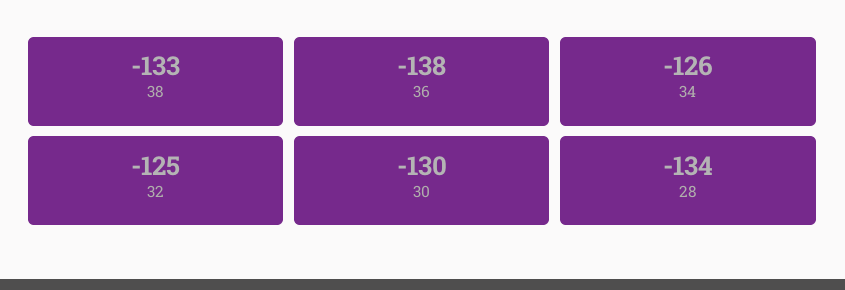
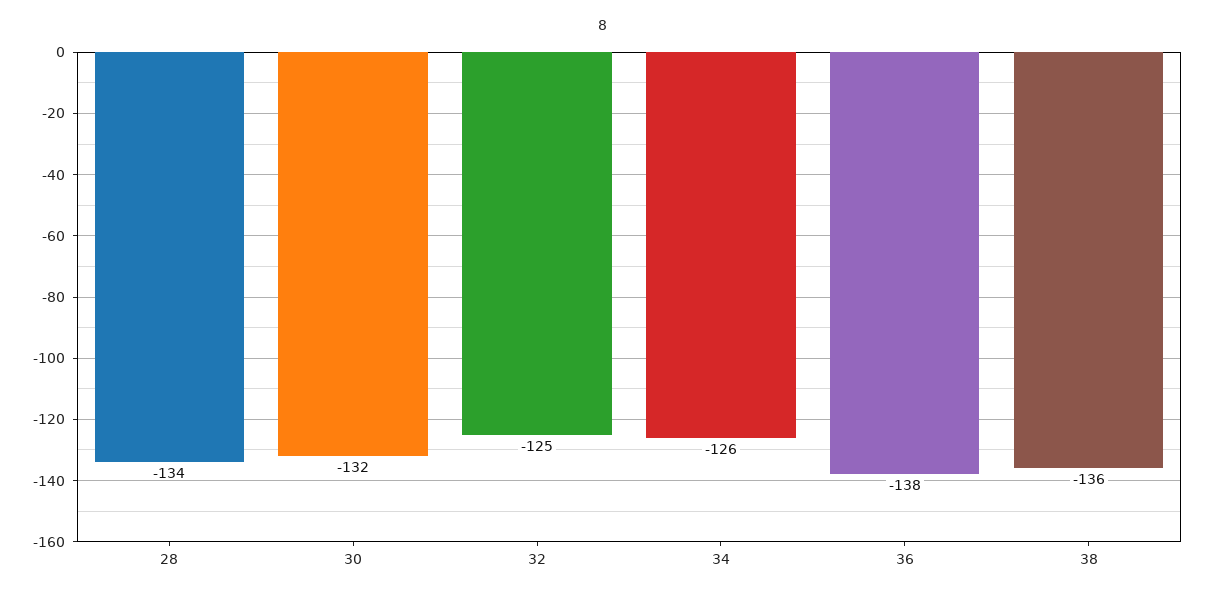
38: -133 -> -136
30: -130 -> -132

